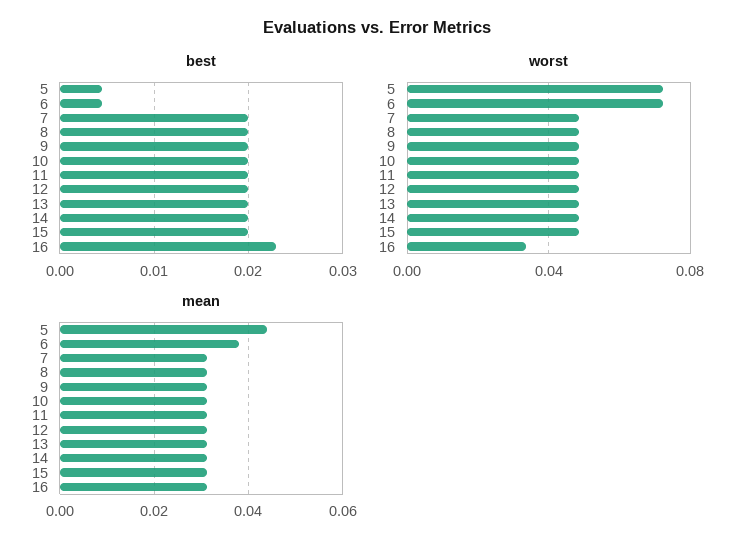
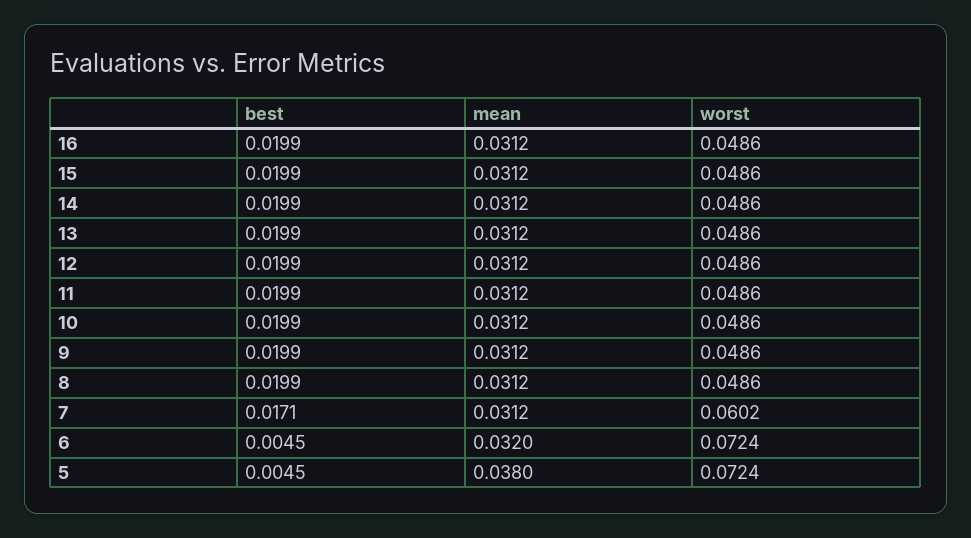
best, 7: 0.02 -> 0.0171
best, 16: 0.023 -> 0.0199
worst, 7: 0.05 -> 0.0602
worst, 16: 0.035 -> 0.0486
mean, 5: 0.044 -> 0.038
mean, 6: 0.038 -> 0.032

